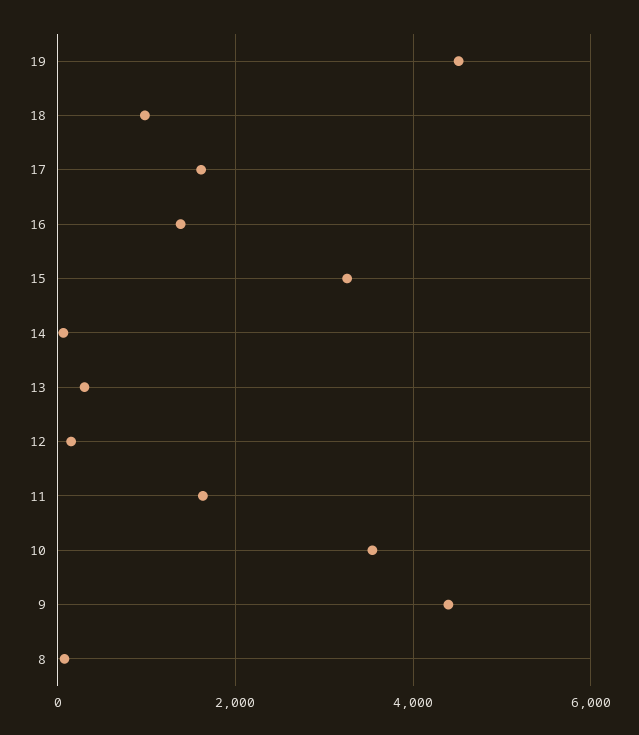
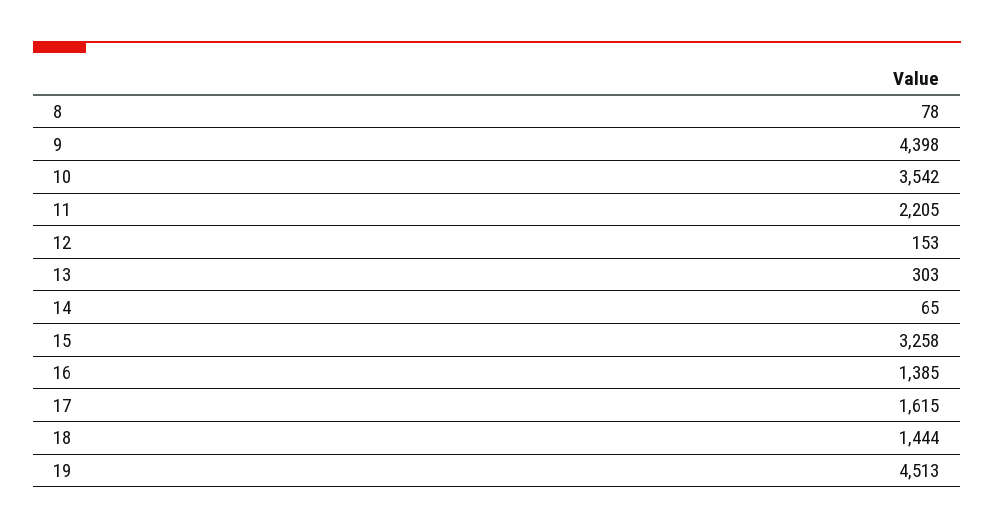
18: 1000 -> 1444
11: 1600 -> 2205

